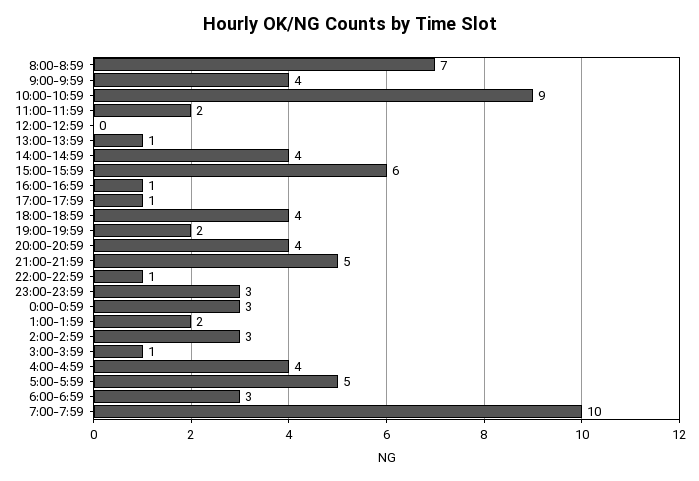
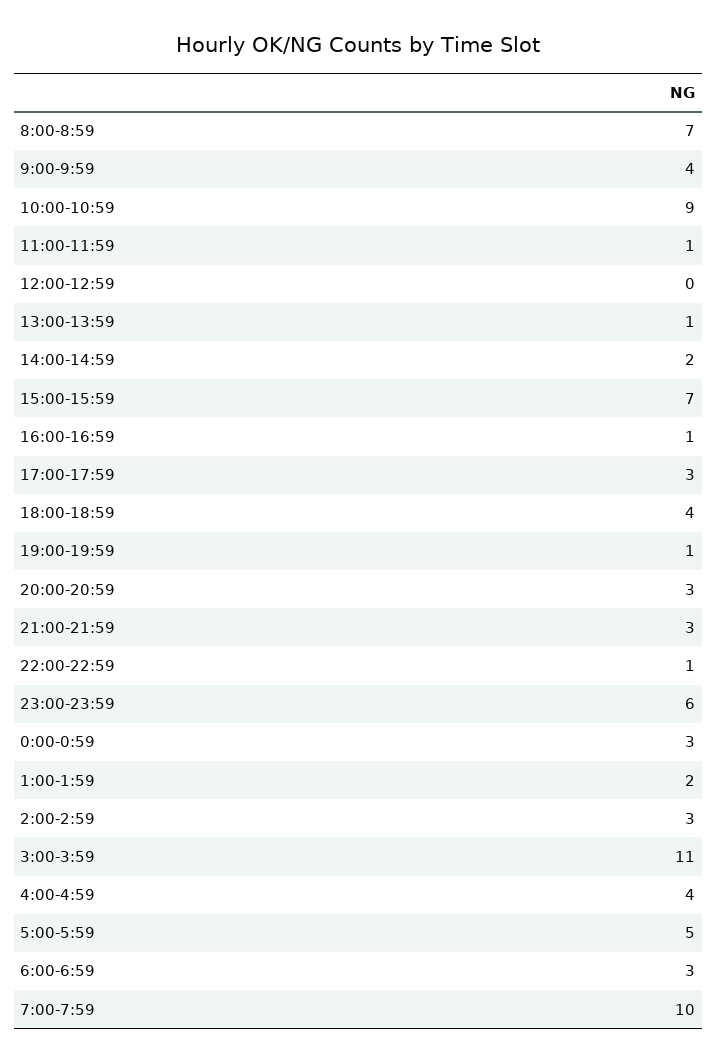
11:00-11:59: 2 -> 1
14:00-14:59: 4 -> 2
15:00-15:59: 6 -> 7
17:00-17:59: 1 -> 3
19:00-19:59: 2 -> 1
20:00-20:59: 4 -> 3
21:00-21:59: 5 -> 3
23:00-23:59: 3 -> 6
3:00-3:59: 1 -> 11

